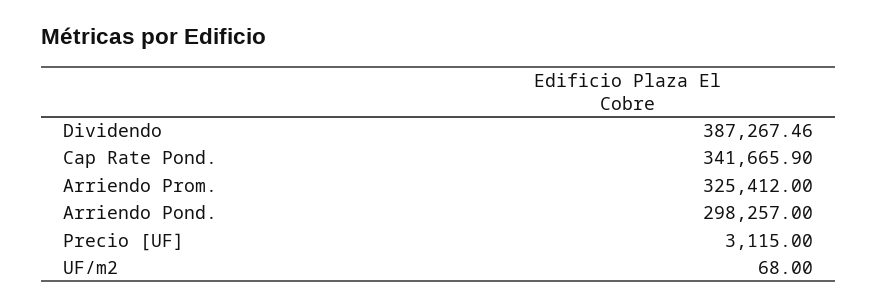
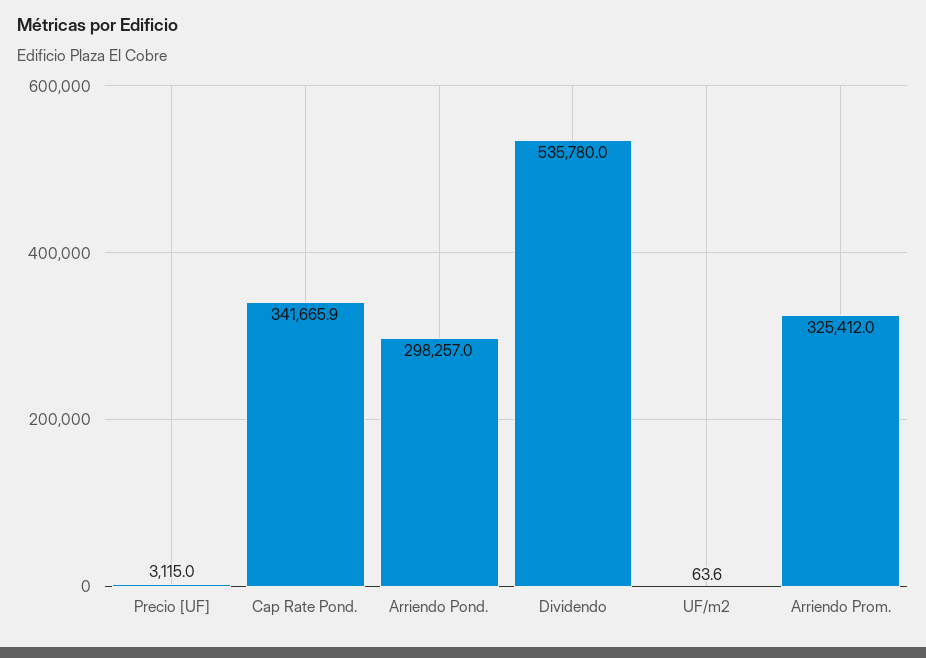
Dividendo: 387267.46 -> 535780
UF/m2: 68 -> 63.6

